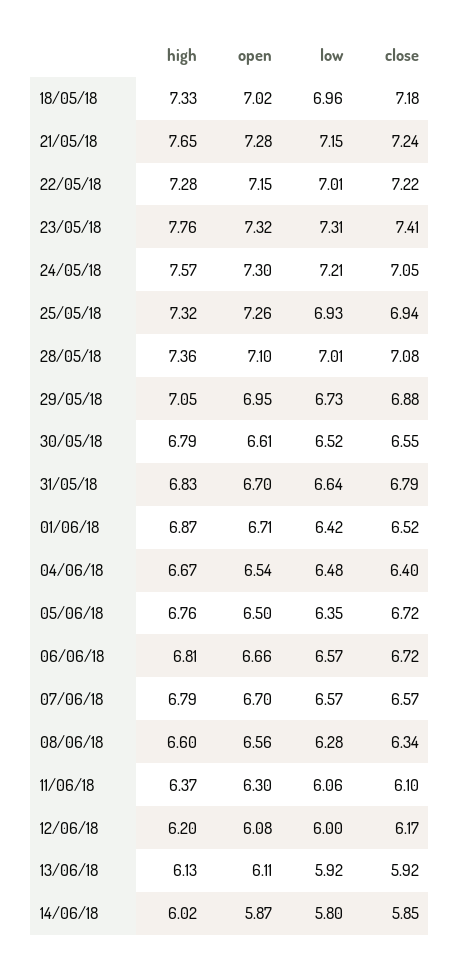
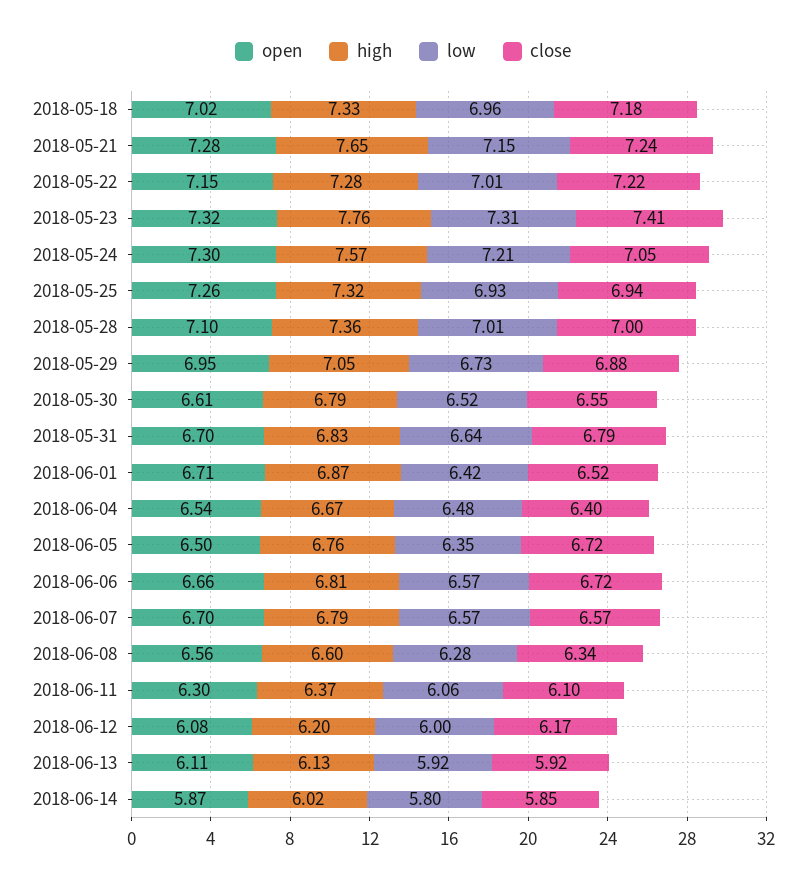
close, 28/05/18: 7.08 -> 7

